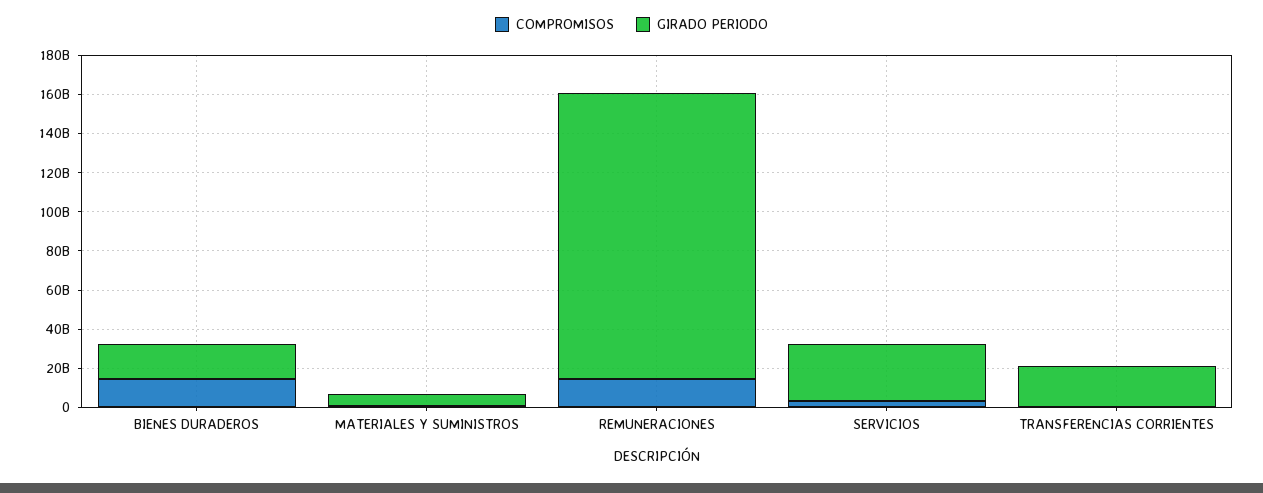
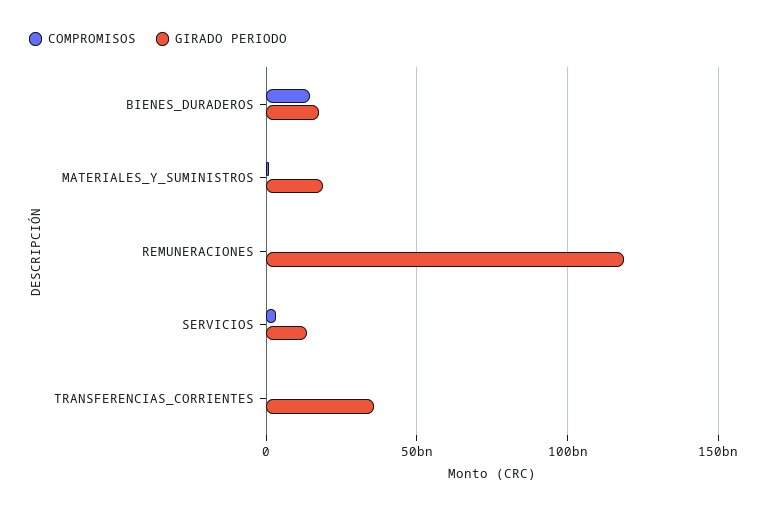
GIRADO PERIODO, MATERIALES Y SUMINISTROS: 5000000000 -> 20000000000
COMPROMISOS, REMUNERACIONES: 15000000000 -> 0
GIRADO PERIODO, REMUNERACIONES: 145000000000 -> 120000000000
GIRADO PERIODO, SERVICIOS: 30000000000 -> 15000000000
GIRADO PERIODO, TRANSFERENCIAS CORRIENTES: 20000000000 -> 35000000000

